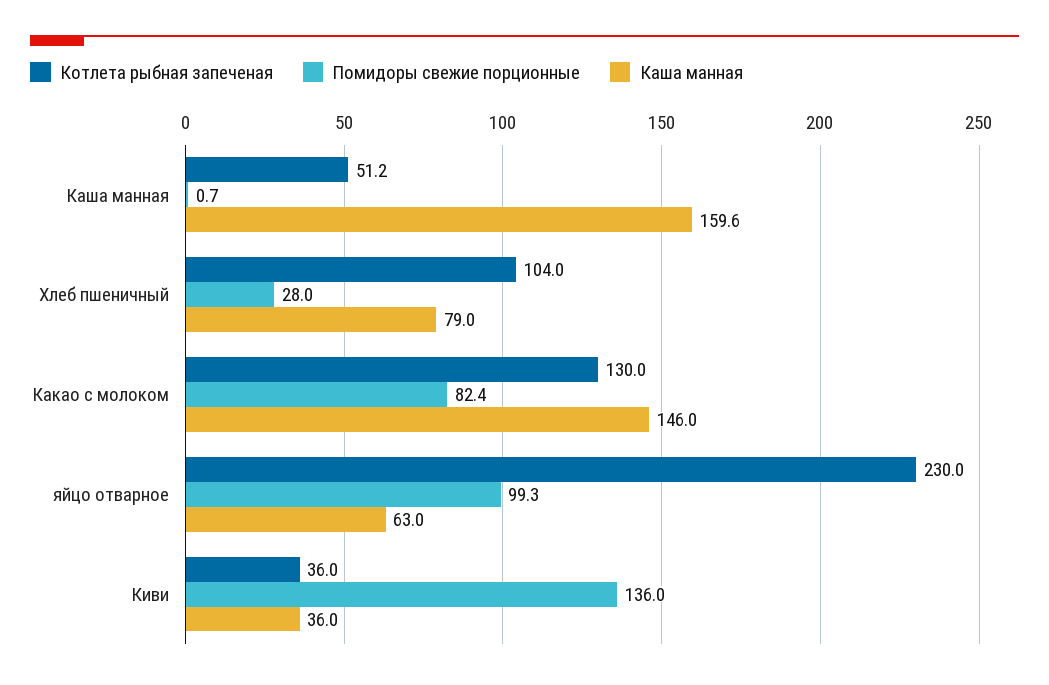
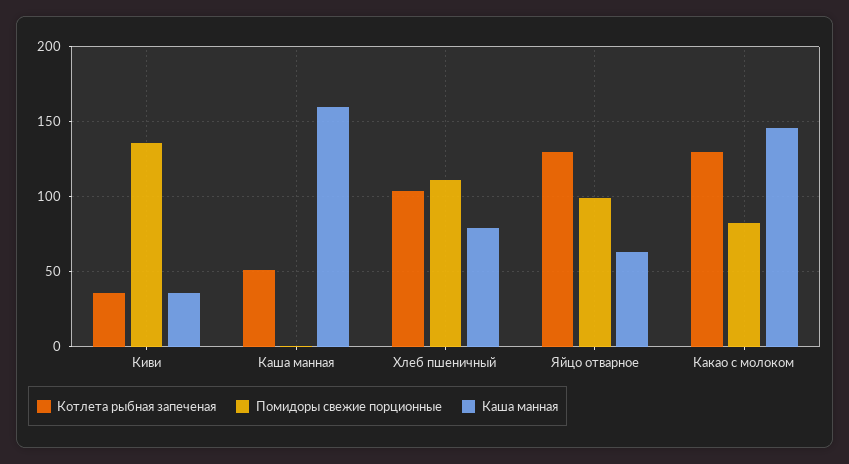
Помидоры свежие порционные, Хлеб пшеничный: 28 -> 110
Котлета рыбная запеченая, яйцо отварное: 230 -> 130

